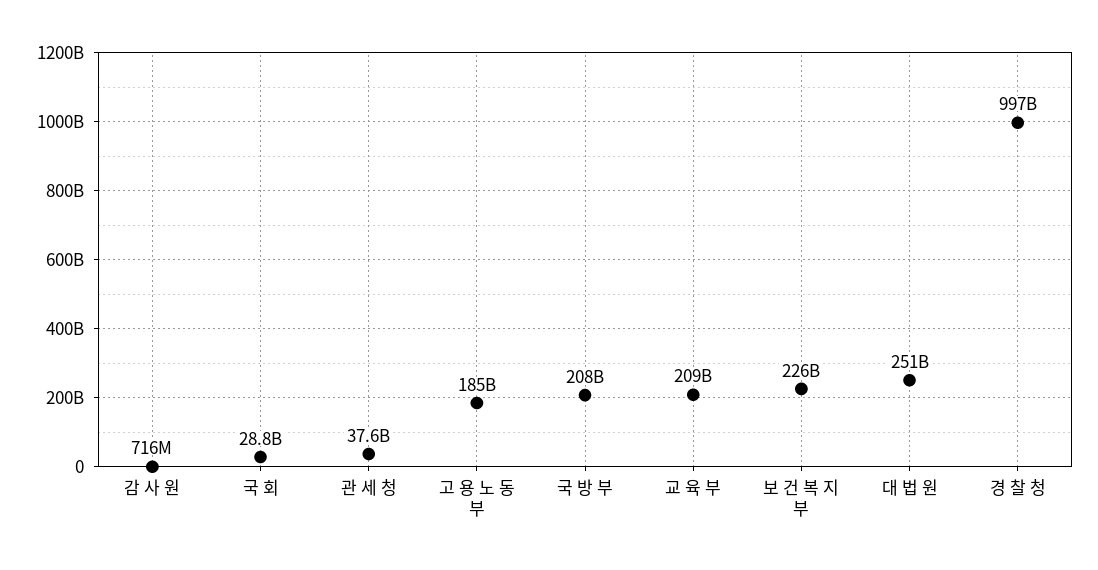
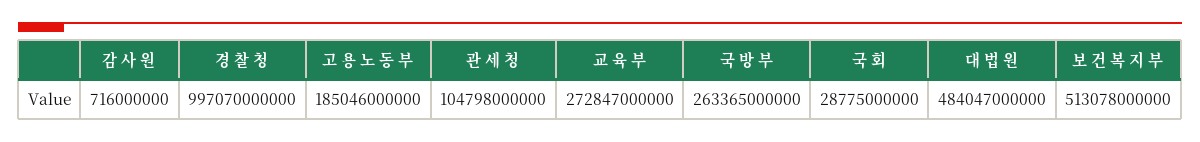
관 세 청: 37600000000 -> 104798000000
국 방 부: 208000000000 -> 263365000000
교 육 부: 209000000000 -> 272847000000
보 건 복 지 부: 226000000000 -> 513078000000
대 법 원: 251000000000 -> 484047000000

